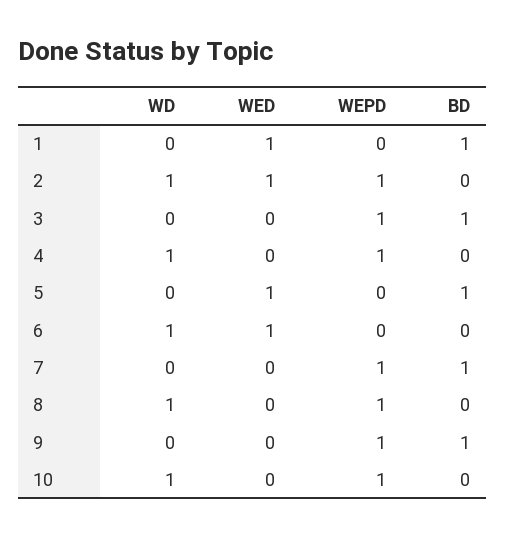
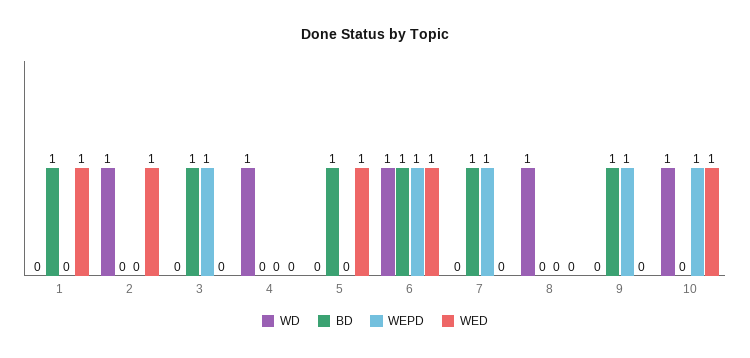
WEPD, 2: 1 -> 0
WEPD, 4: 1 -> 0
WEPD, 6: 0 -> 1
BD, 6: 0 -> 1
WEPD, 8: 1 -> 0
WED, 10: 0 -> 1

